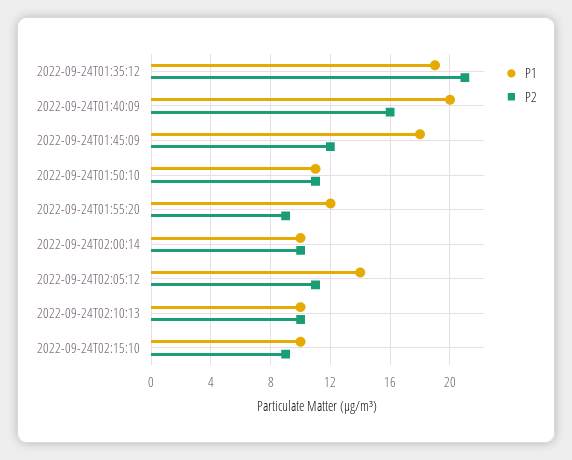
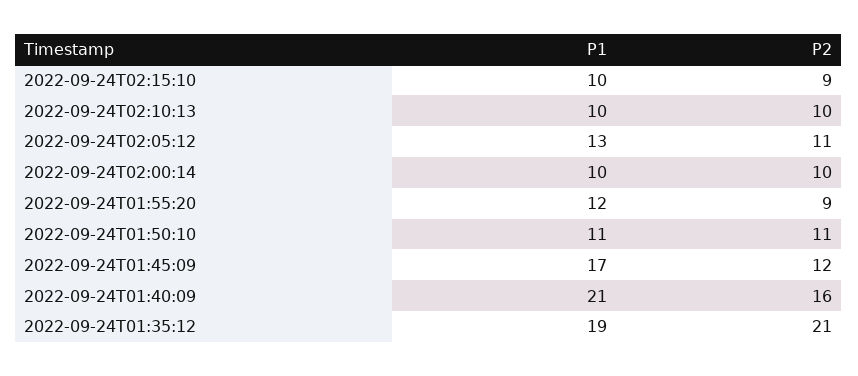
P1, 2022-09-24T01:40:09: 20 -> 21
P1, 2022-09-24T01:45:09: 18 -> 17
P1, 2022-09-24T02:05:12: 14 -> 13

